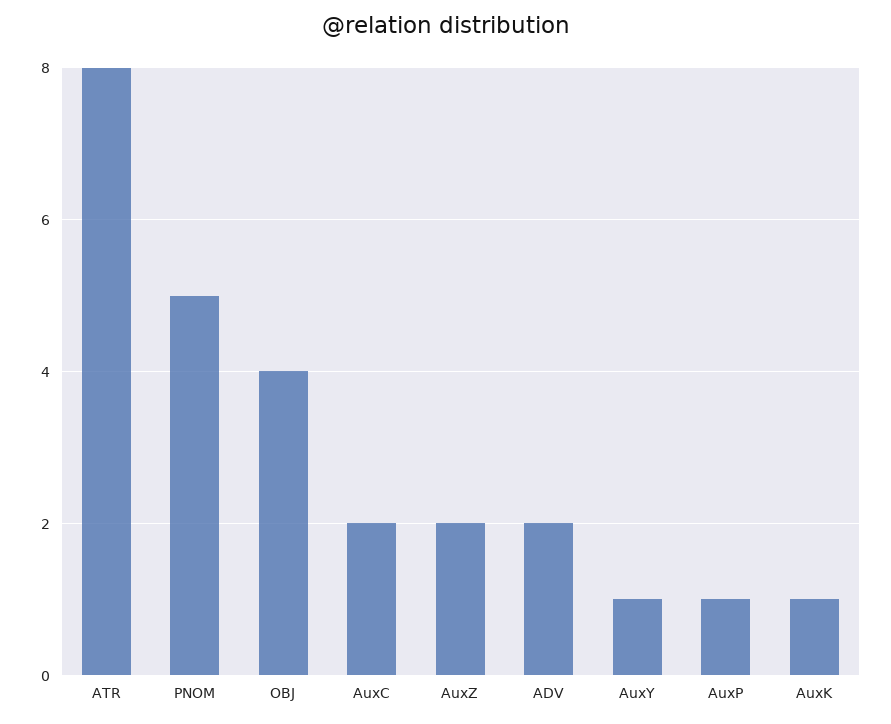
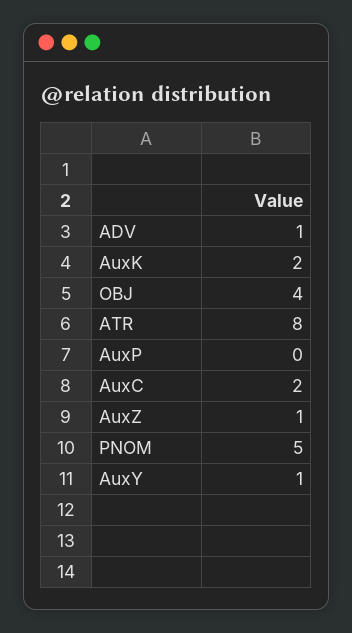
AuxZ: 2 -> 1
ADV: 2 -> 1
AuxP: 1 -> 0
AuxK: 1 -> 2

